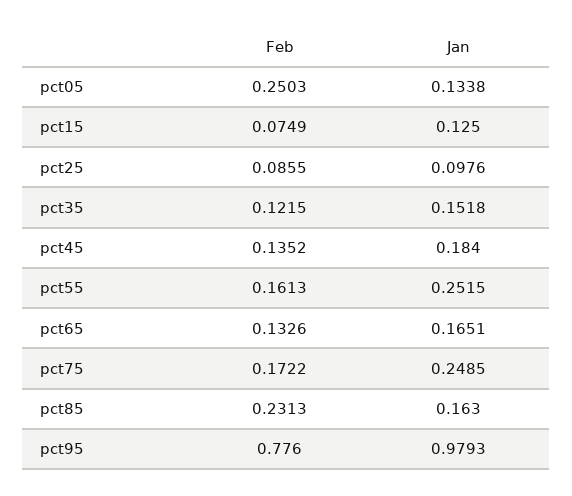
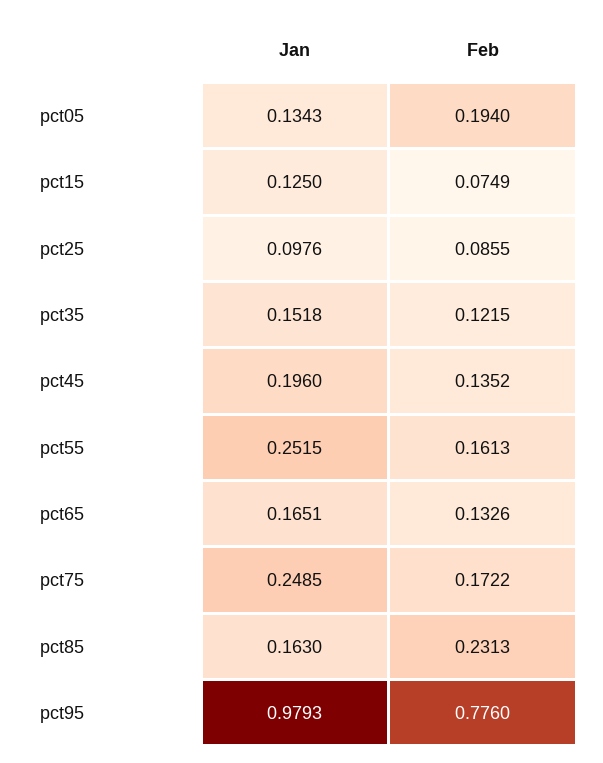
Feb, pct05: 0.2503 -> 0.194
Jan, pct05: 0.1338 -> 0.1343
Jan, pct45: 0.184 -> 0.196

